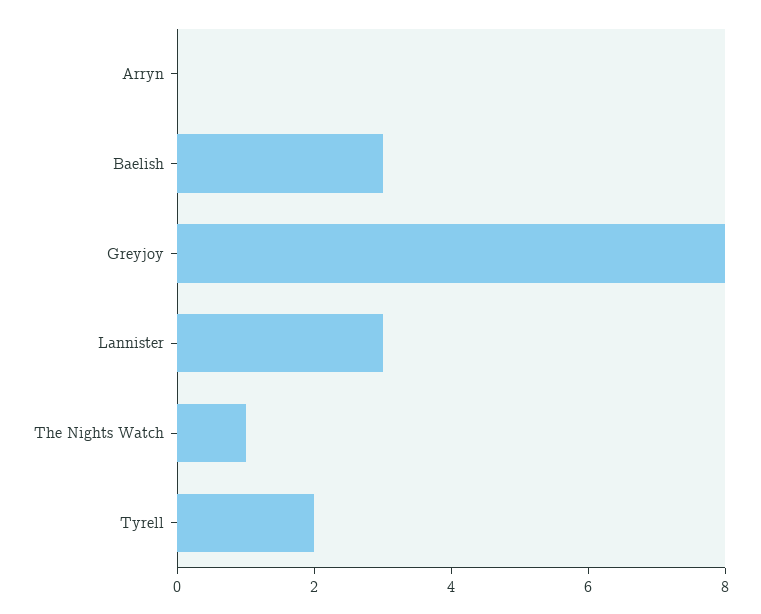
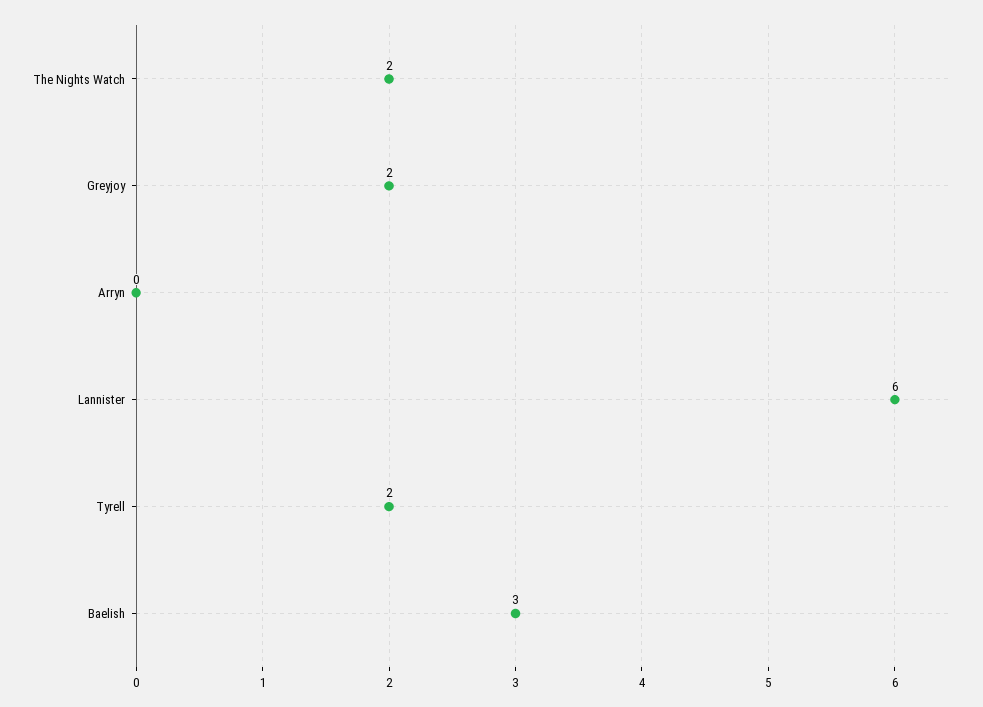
Greyjoy: 8 -> 2
Lannister: 3 -> 6
The Nights Watch: 1 -> 2

